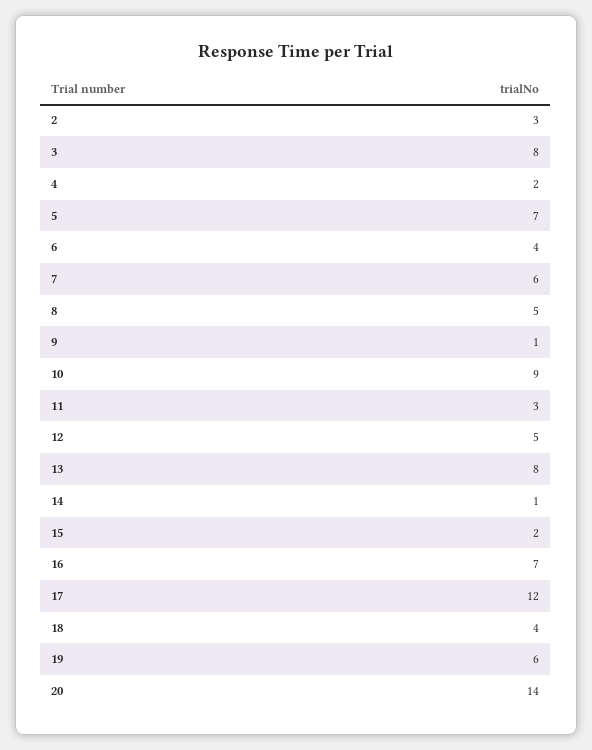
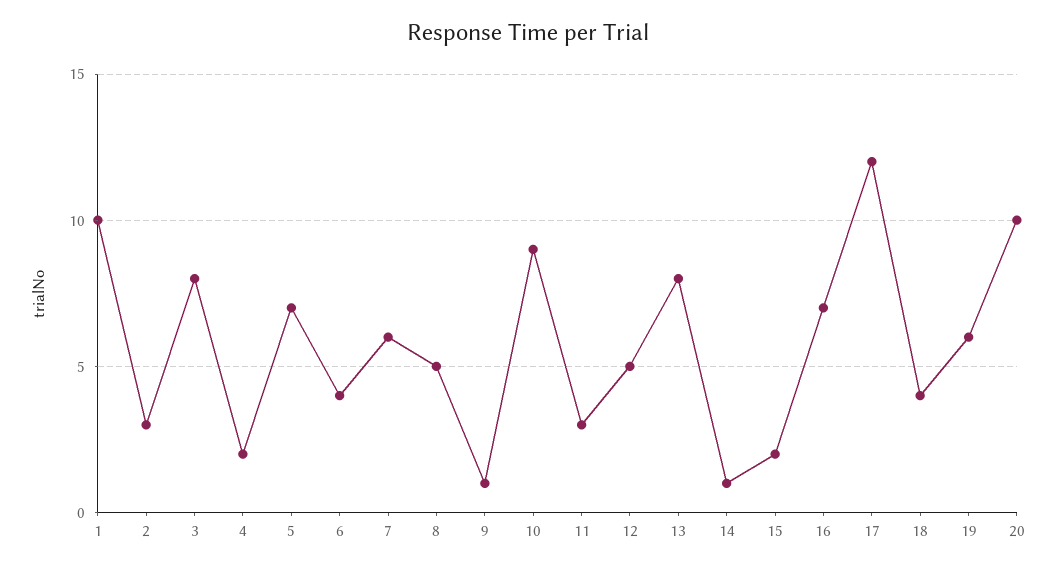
20: 14 -> 10
1: none -> 10

